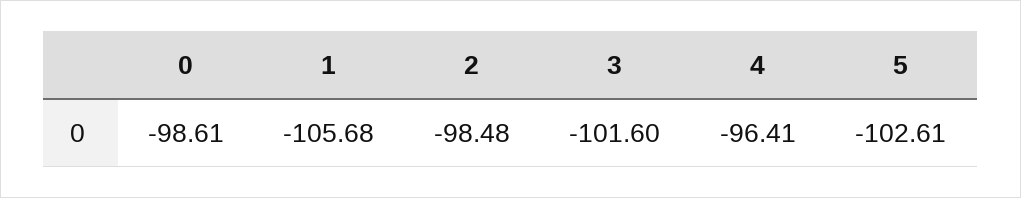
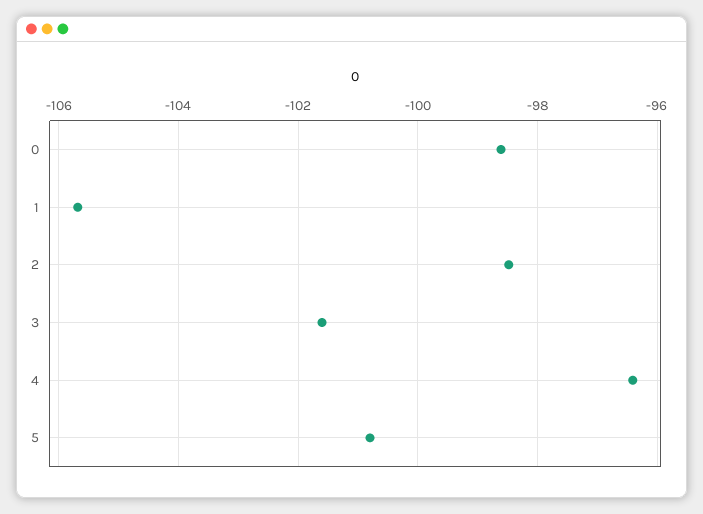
5: -102.61 -> -100.8

